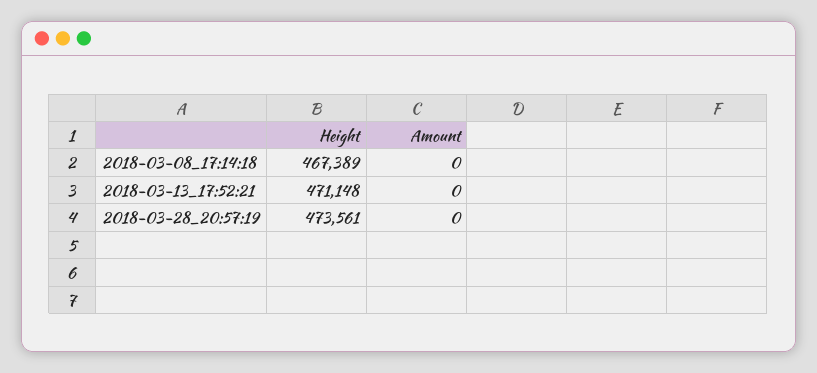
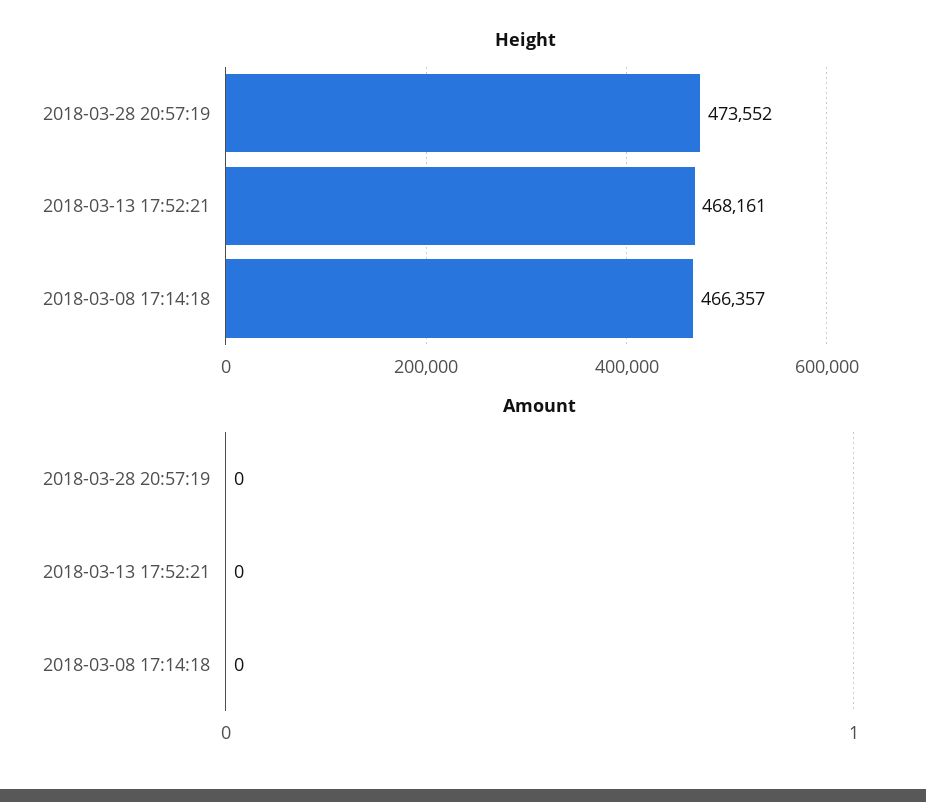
Height, 2018-03-08_17:14:18: 467389 -> 466357
Height, 2018-03-13_17:52:21: 471148 -> 468161
Height, 2018-03-28_20:57:19: 473561 -> 473552

